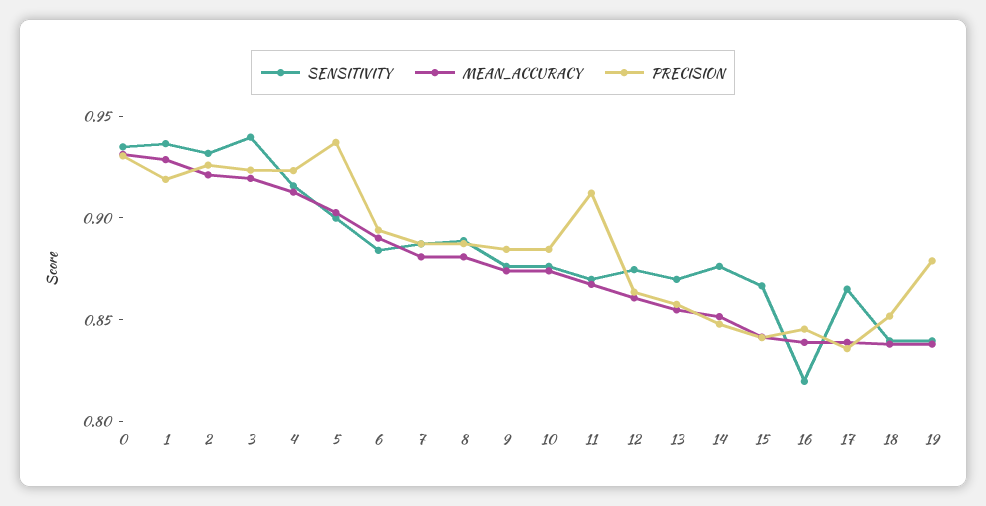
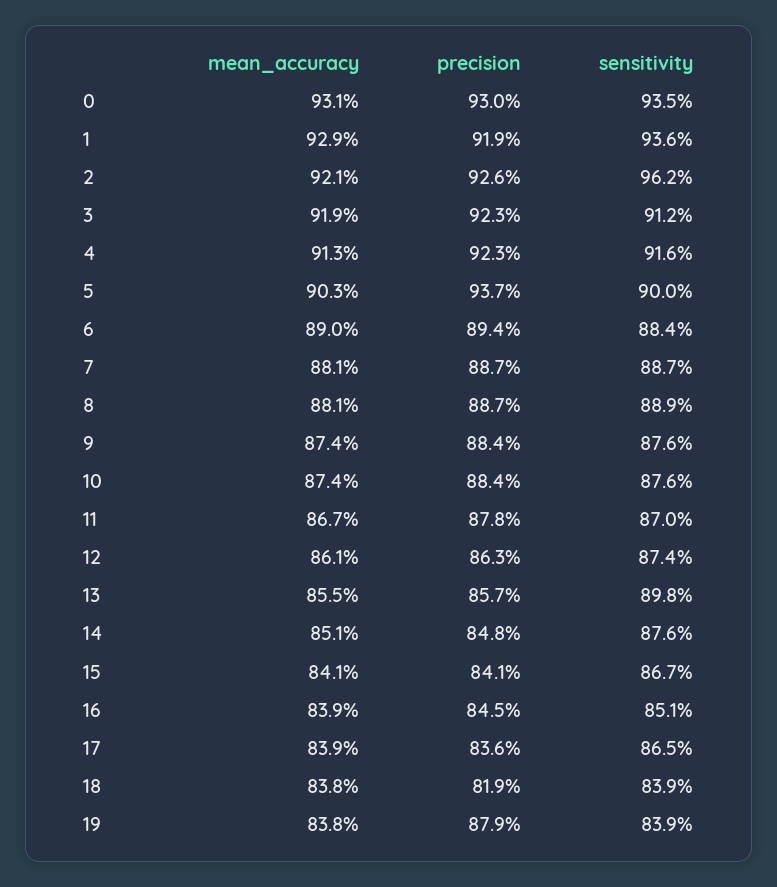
SENSITIVITY, 2: 0.93 -> 0.962
SENSITIVITY, 3: 0.94 -> 0.912
PRECISION, 11: 0.91 -> 0.878
SENSITIVITY, 13: 0.87 -> 0.898
SENSITIVITY, 16: 0.82 -> 0.851
PRECISION, 18: 0.85 -> 0.819

